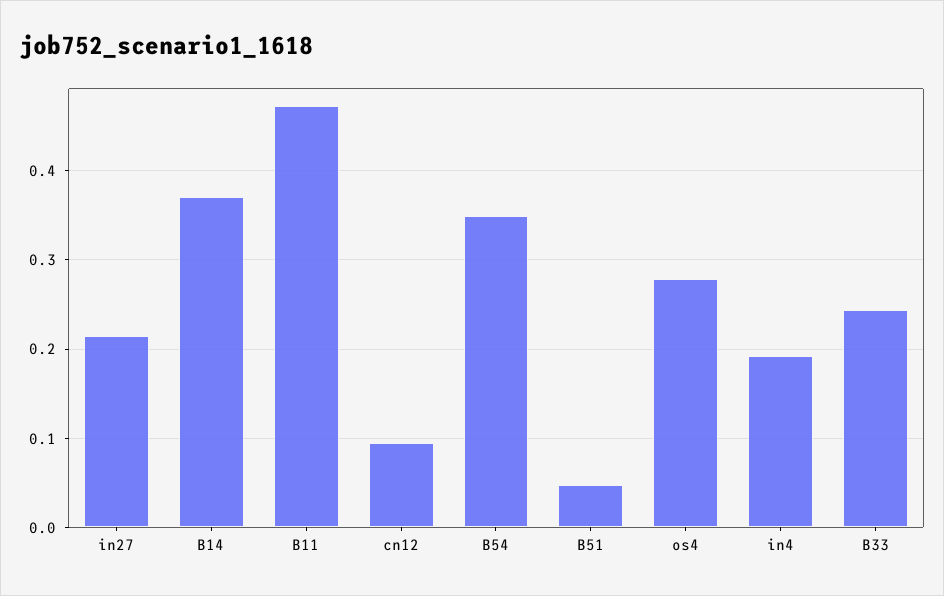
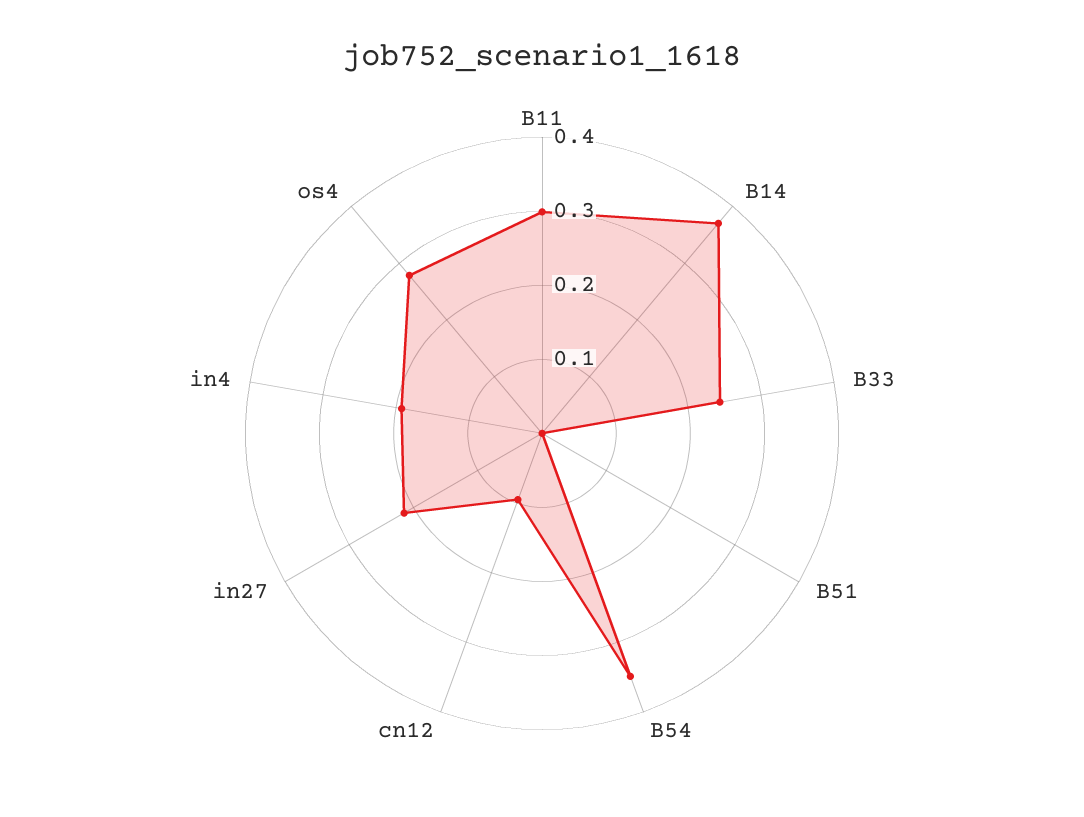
B11: 0.47 -> 0.3
B51: 0.05 -> 0

